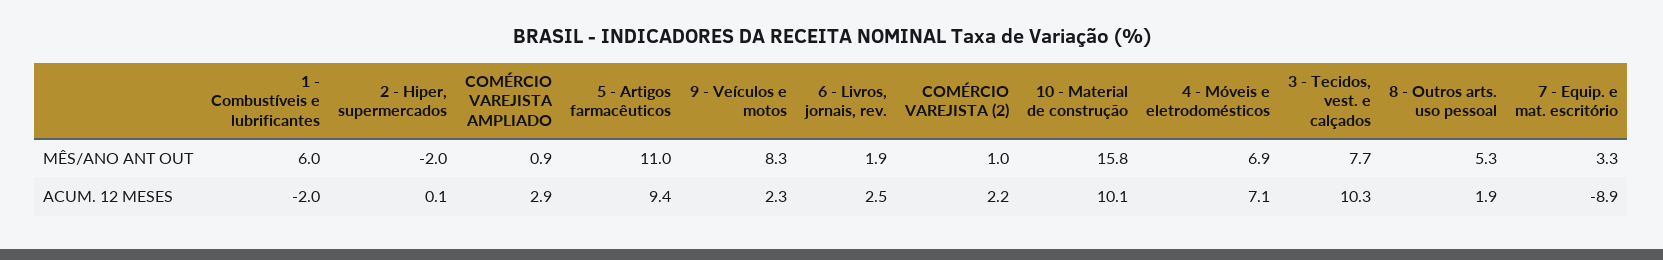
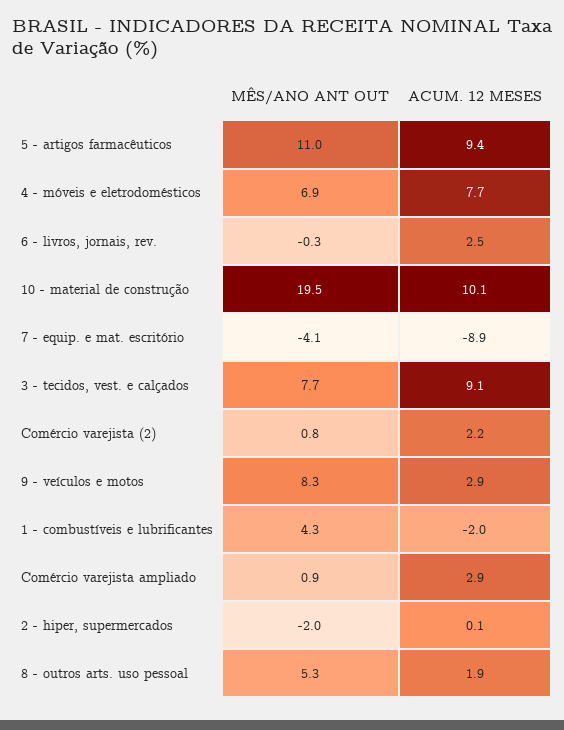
1 - Combustíveis e lubrificantes, MÊS/ANO ANT OUT: 6 -> 4.3
6 - Livros, jornais, rev., MÊS/ANO ANT OUT: 1.9 -> -0.3
COMÉRCIO VAREJISTA (2), MÊS/ANO ANT OUT: 1 -> 0.8
10 - Material de construção, MÊS/ANO ANT OUT: 15.8 -> 19.5
7 - Equip. e mat. escritório, MÊS/ANO ANT OUT: 3.3 -> -4.1
9 - Veículos e motos, ACUM. 12 MESES: 2.3 -> 2.9
4 - Móveis e eletrodomésticos, ACUM. 12 MESES: 7.1 -> 7.7
3 - Tecidos, vest. e calçados, ACUM. 12 MESES: 10.3 -> 9.1

